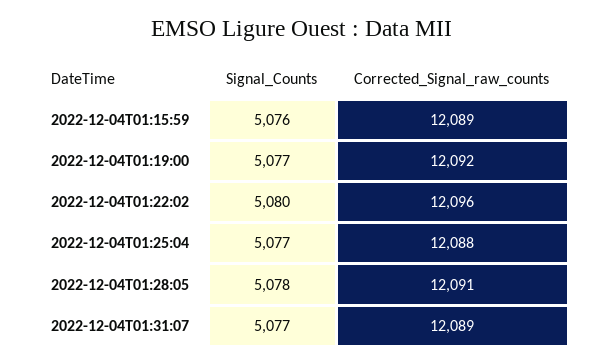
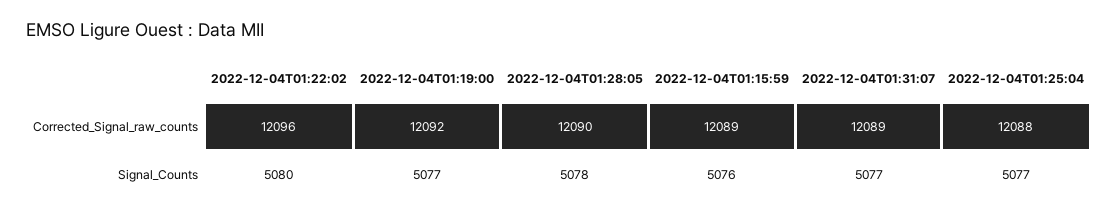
Corrected_Signal_raw_counts, 2022-12-04T01:28:05: 12091 -> 12090

